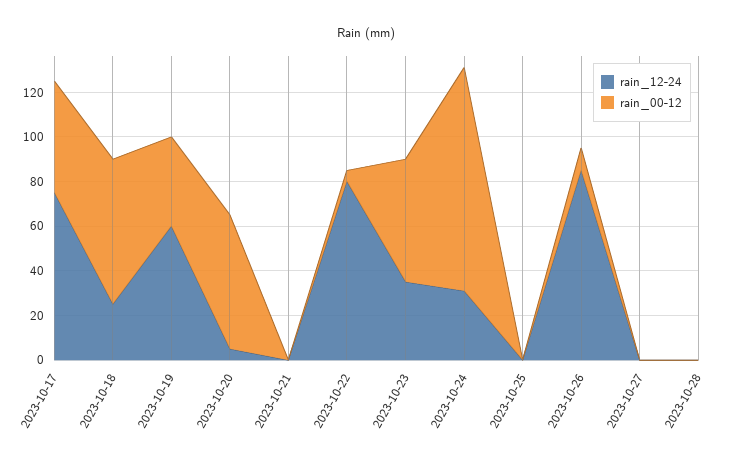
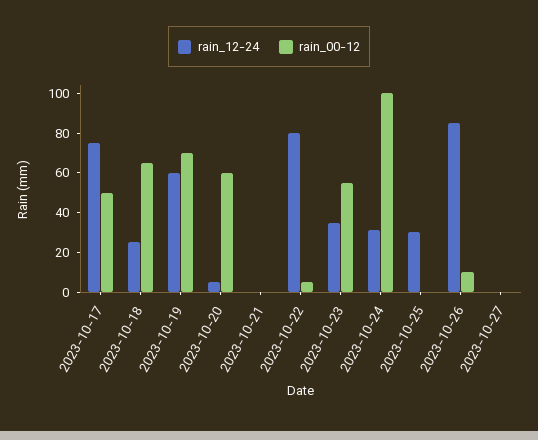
rain_00-12, 2023-10-19: 40 -> 70
rain_12-24, 2023-10-25: 0 -> 30
rain_12-24, 2023-10-28: 0 -> none
rain_00-12, 2023-10-28: 0 -> none

